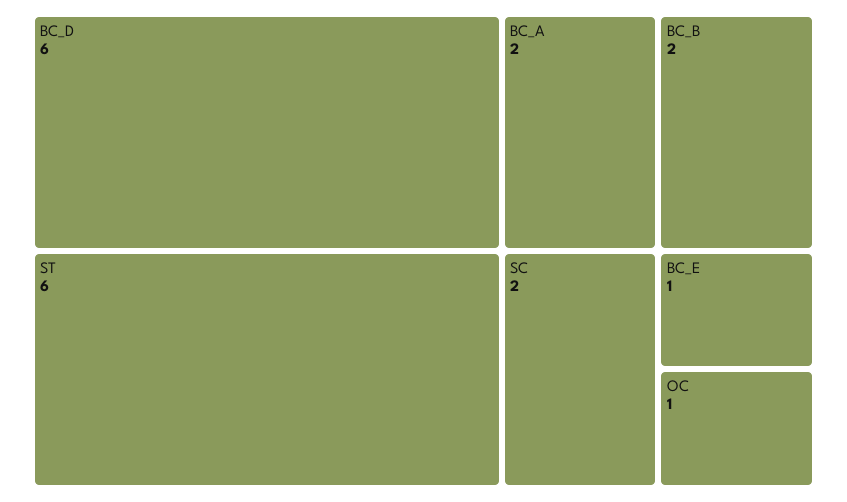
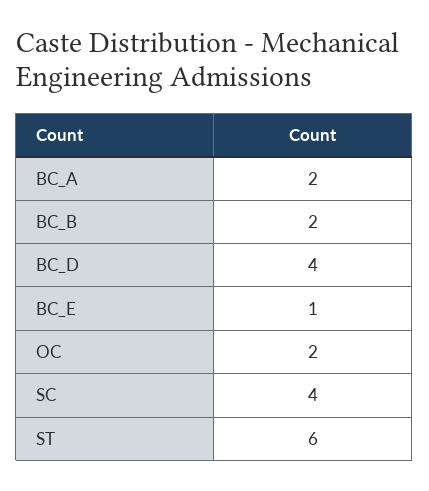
BC_D: 6 -> 4
SC: 2 -> 4
OC: 1 -> 2

